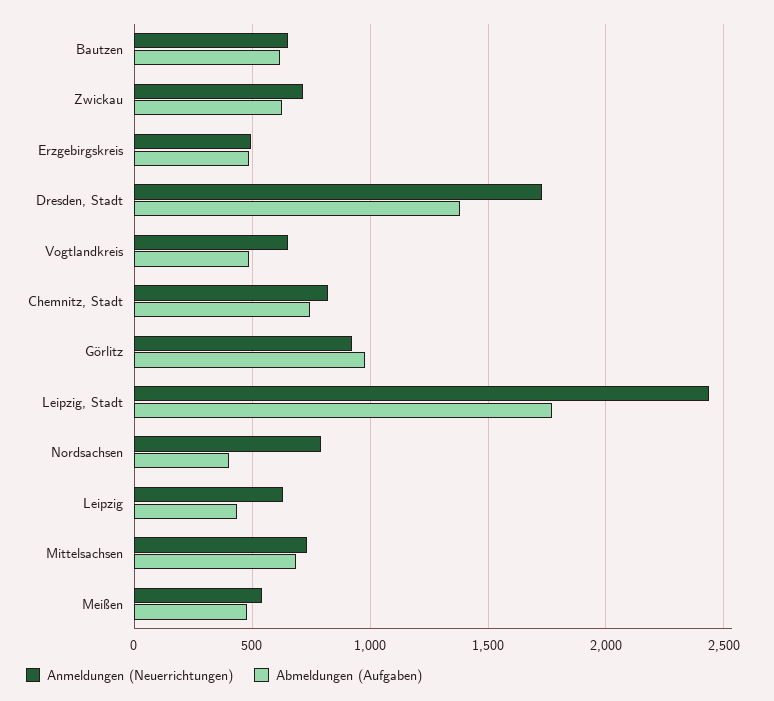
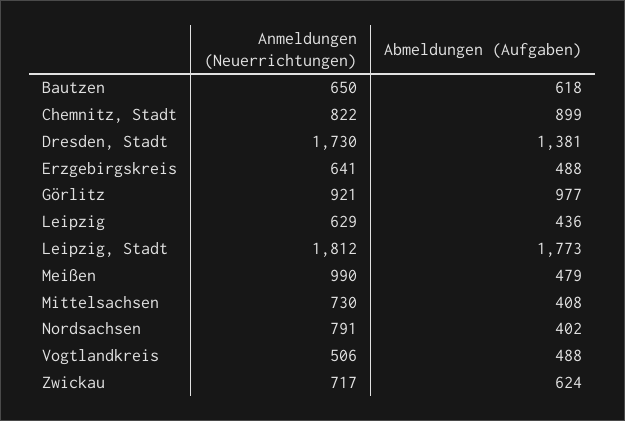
Anmeldungen (Neuerrichtungen), Erzgebirgskreis: 500 -> 641
Anmeldungen (Neuerrichtungen), Vogtlandkreis: 650 -> 506
Abmeldungen (Aufgaben), Chemnitz, Stadt: 750 -> 899
Anmeldungen (Neuerrichtungen), Leipzig, Stadt: 2450 -> 1812
Abmeldungen (Aufgaben), Mittelsachsen: 700 -> 408
Anmeldungen (Neuerrichtungen), Meißen: 550 -> 990

